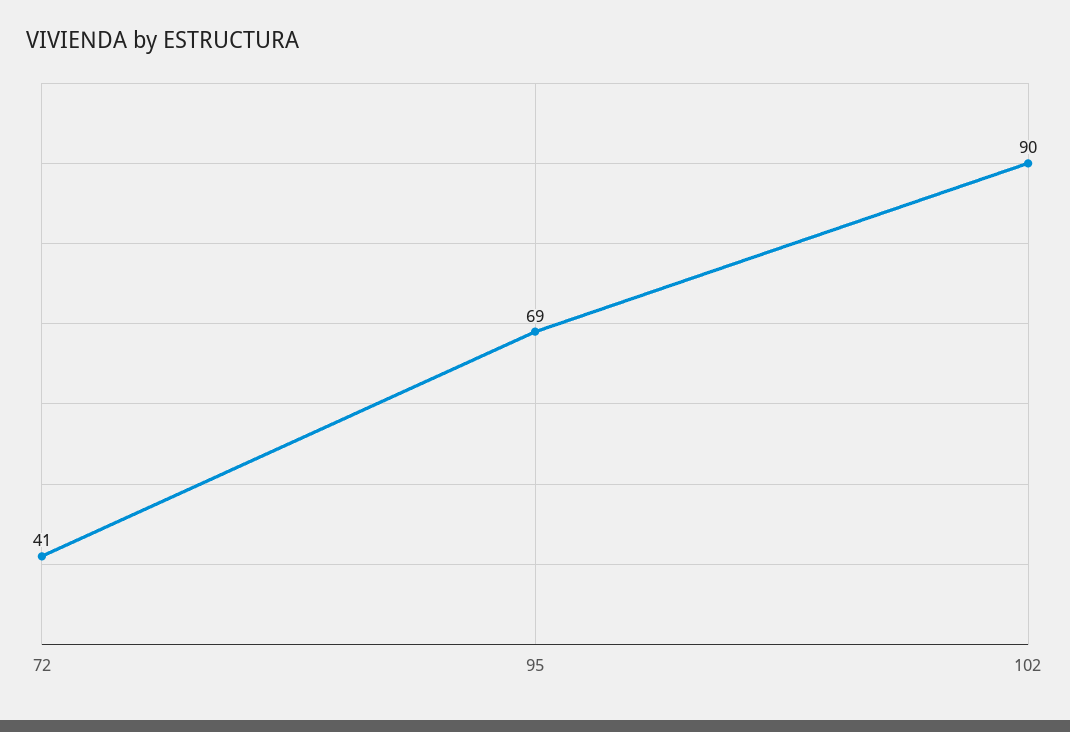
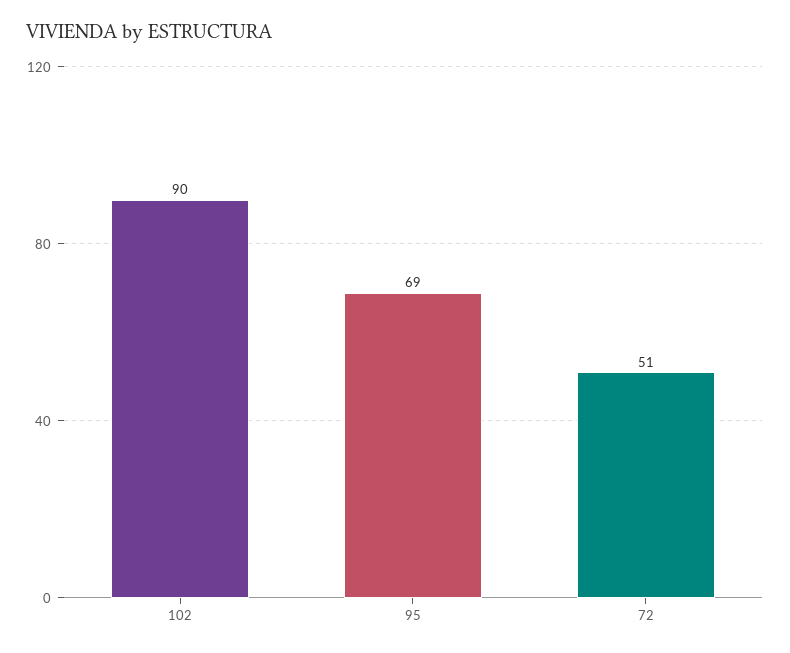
72: 41 -> 51

